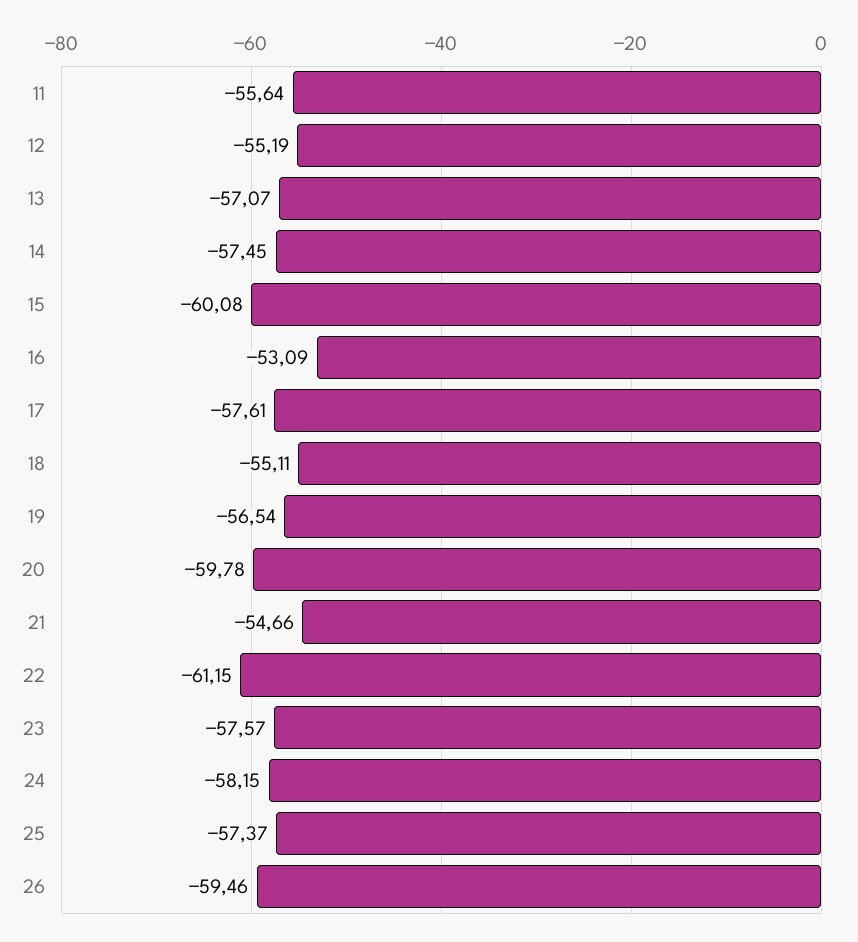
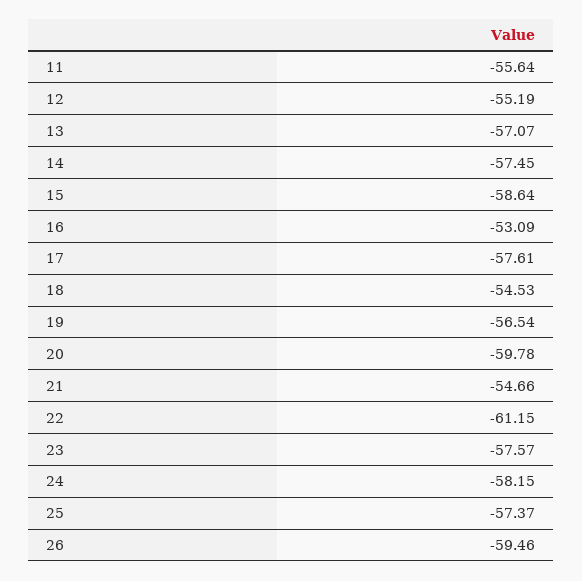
15: -60.08 -> -58.64
18: -55.11 -> -54.53

